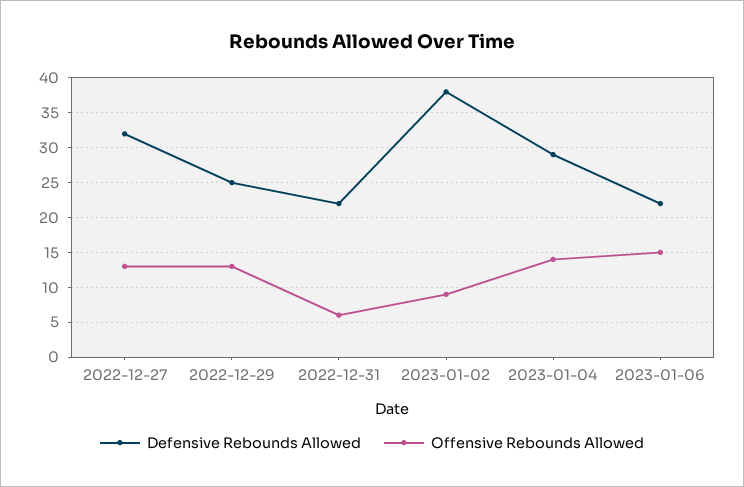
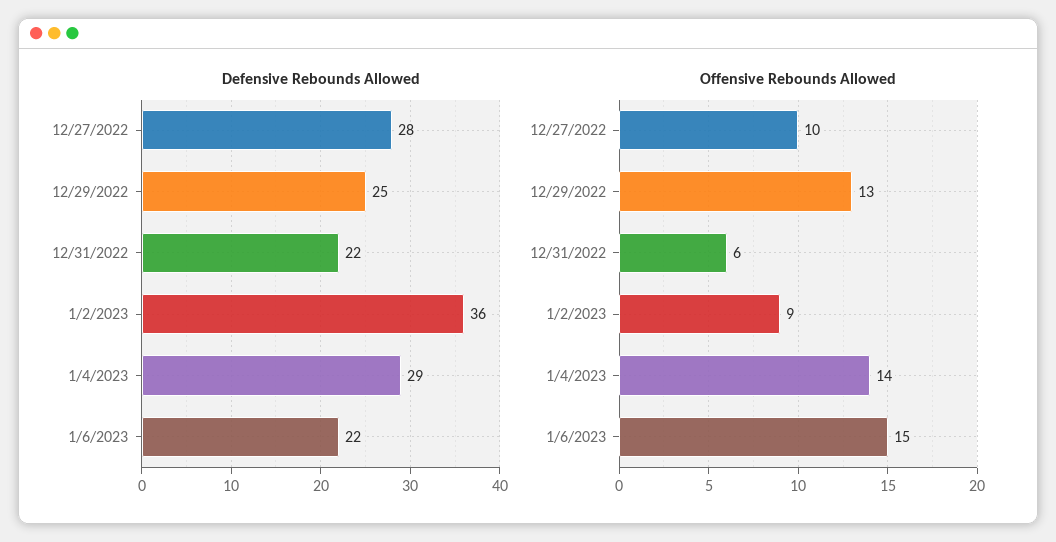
Defensive Rebounds Allowed, 2022-12-27: 32 -> 28
Offensive Rebounds Allowed, 2022-12-27: 13 -> 10
Defensive Rebounds Allowed, 2023-01-02: 38 -> 36

